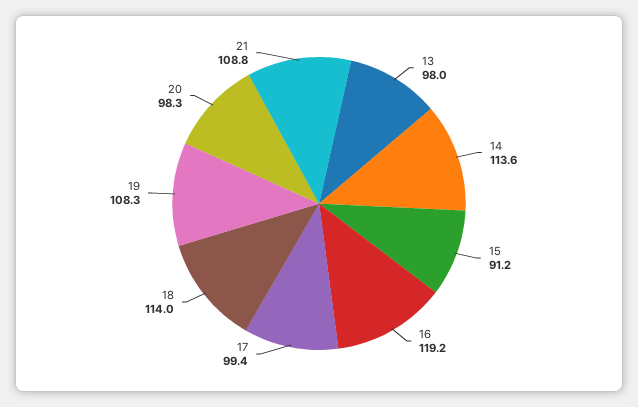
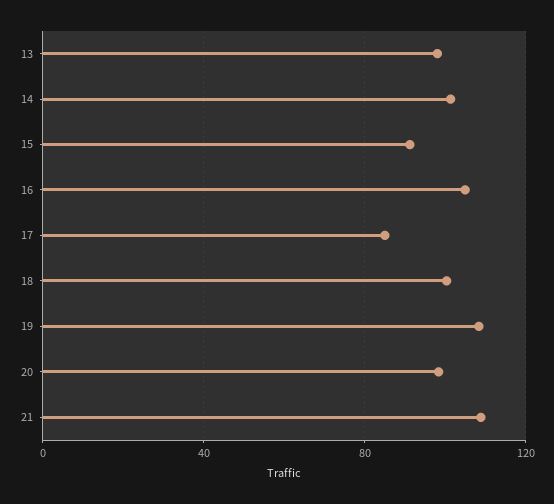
14: 113.6 -> 100
16: 119.2 -> 105
17: 99.4 -> 85
18: 114 -> 100

